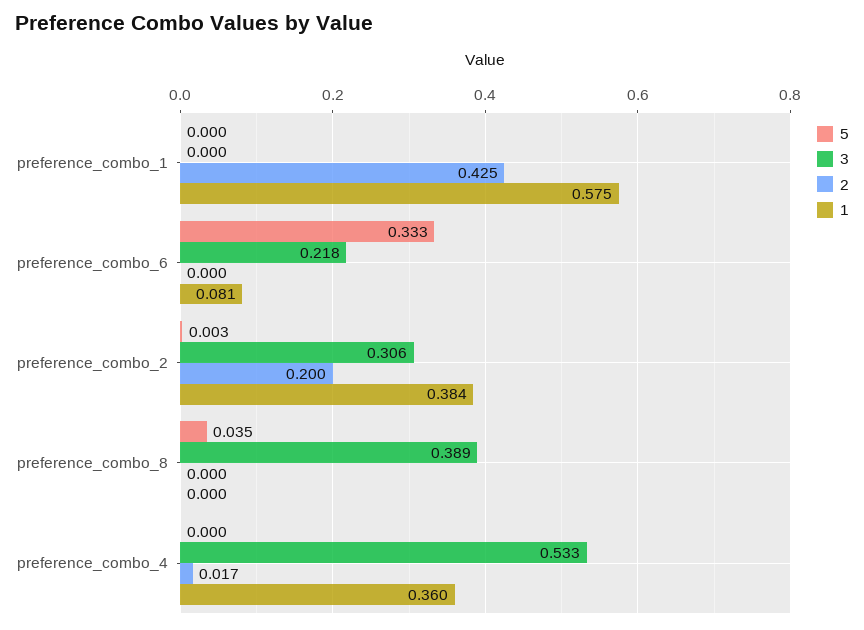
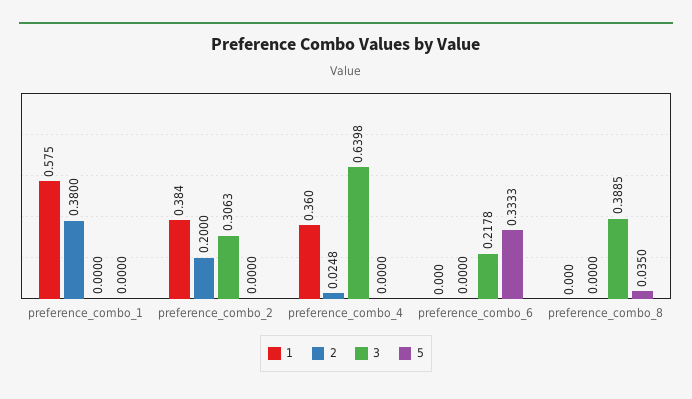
2, preference_combo_1: 0.425 -> 0.38
1, preference_combo_6: 0.081 -> 0
5, preference_combo_2: 0.003 -> 0
3, preference_combo_4: 0.533 -> 0.6398
2, preference_combo_4: 0.017 -> 0.0248

